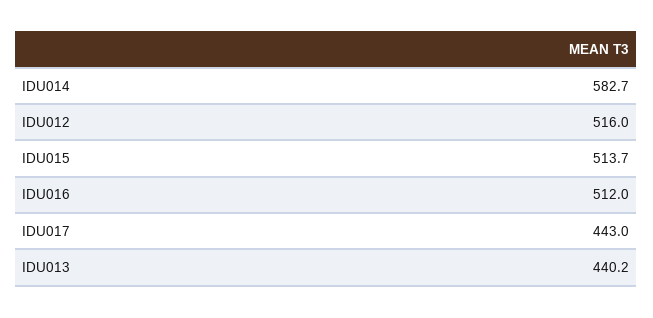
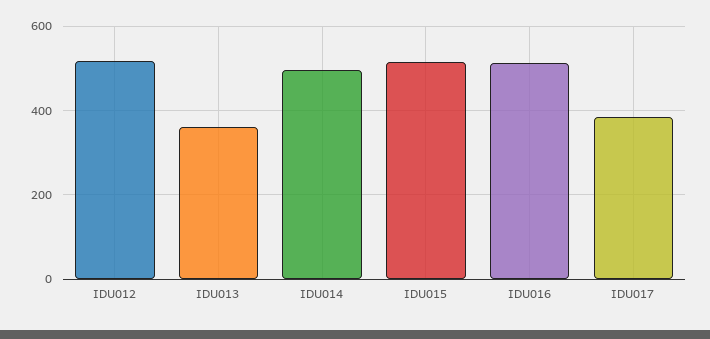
IDU014: 582.7 -> 500
IDU017: 443 -> 380
IDU013: 440.2 -> 360

